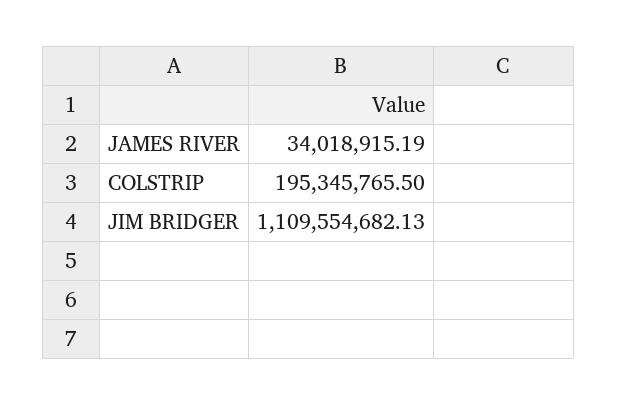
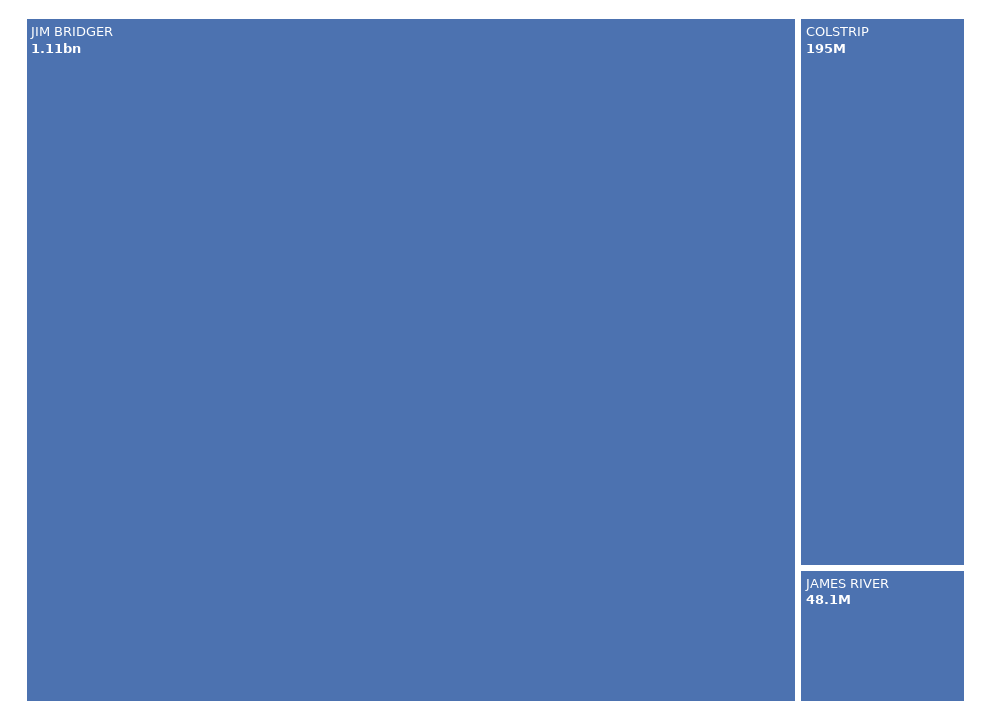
JAMES RIVER: 34018915.19 -> 48100000

